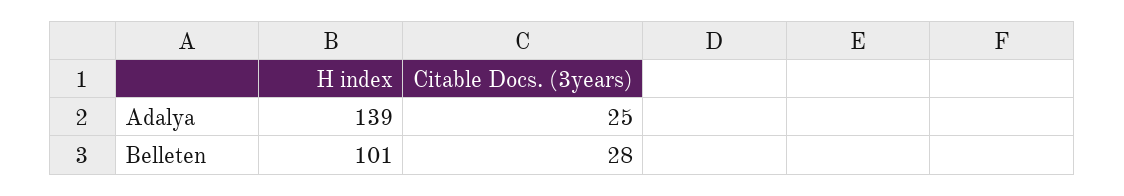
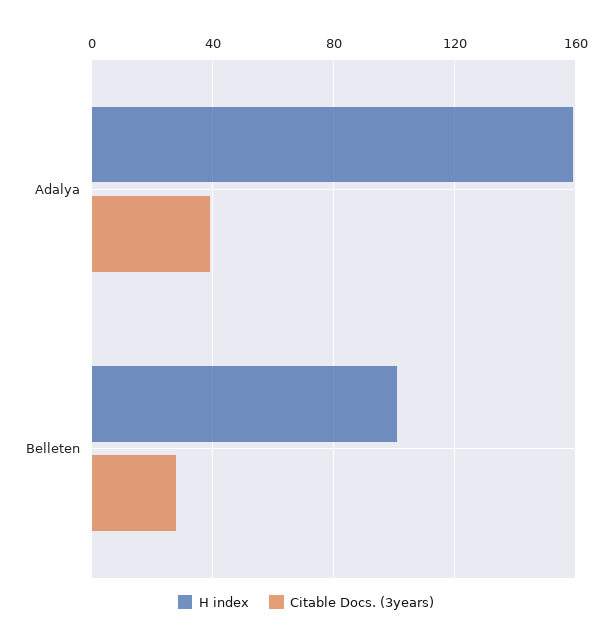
H index, Adalya: 139 -> 160
Citable Docs. (3years), Adalya: 25 -> 40

